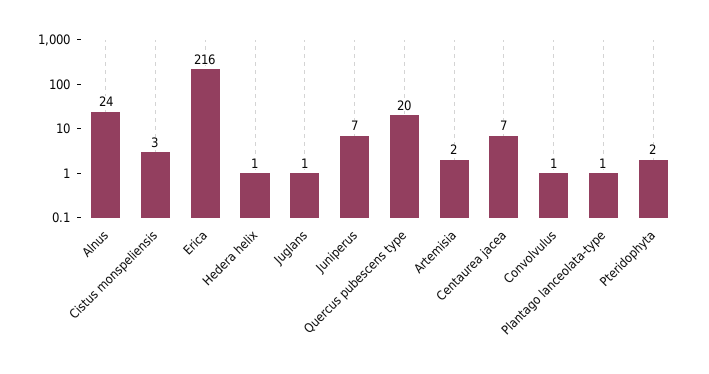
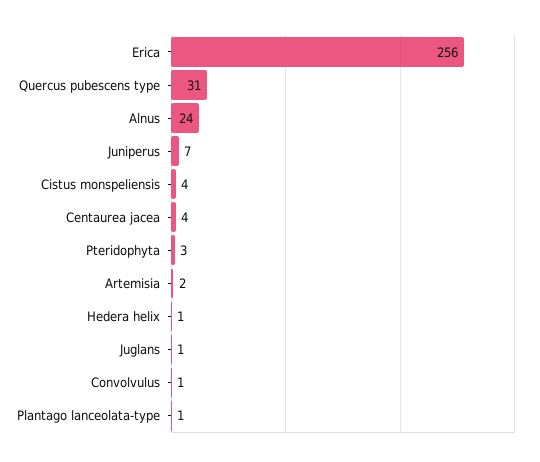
Cistus monspeliensis: 3 -> 4
Erica: 216 -> 256
Quercus pubescens type: 20 -> 31
Centaurea jacea: 7 -> 4
Pteridophyta: 2 -> 3

